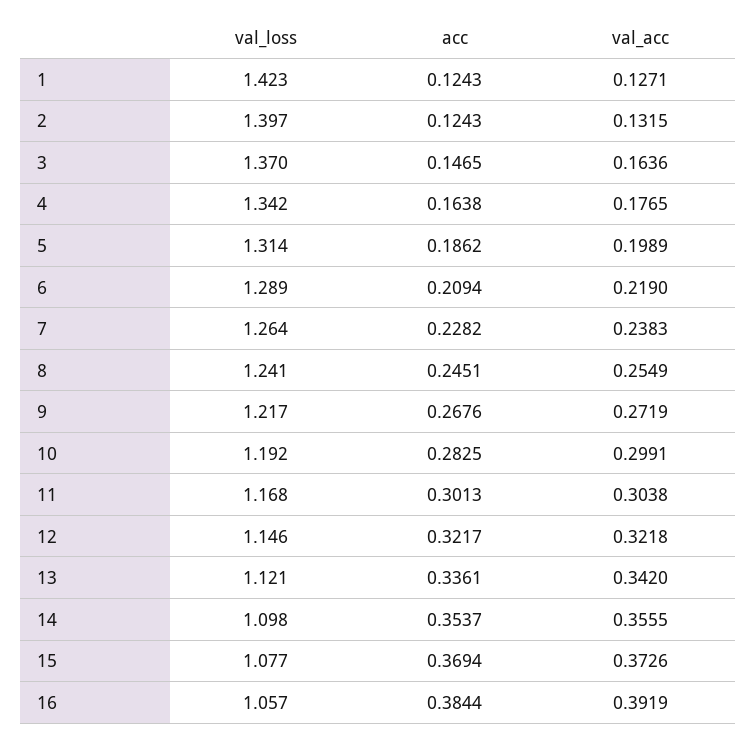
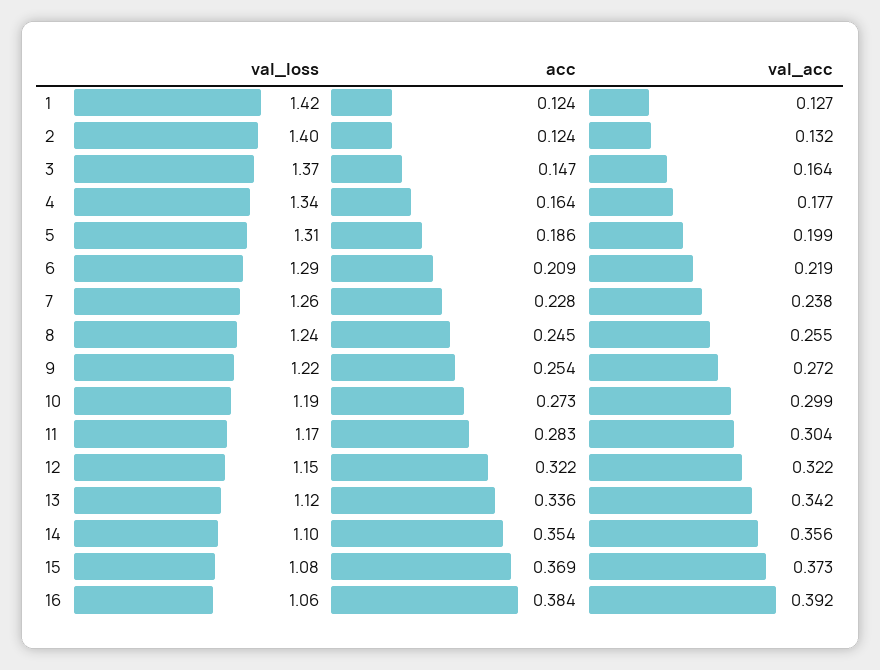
acc, 9: 0.2676 -> 0.254
acc, 10: 0.2825 -> 0.273
acc, 11: 0.3013 -> 0.283

